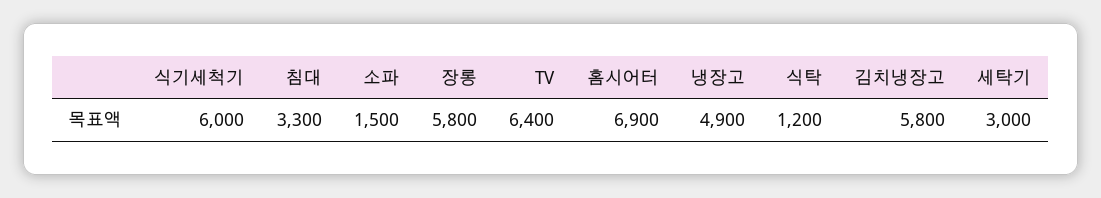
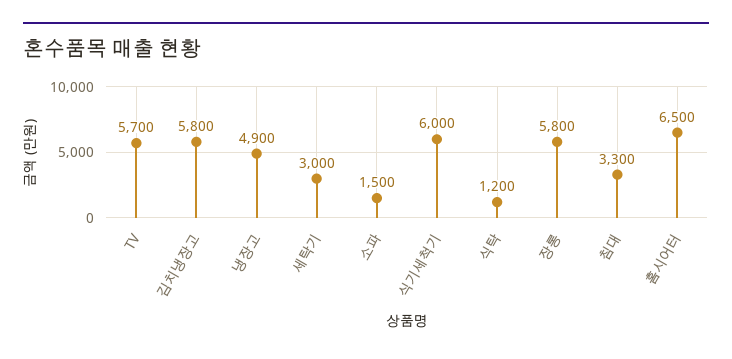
TV: 6400 -> 5700
홈시어터: 6900 -> 6500

